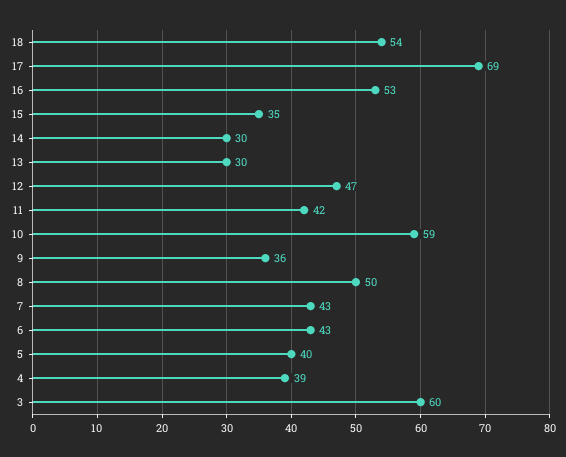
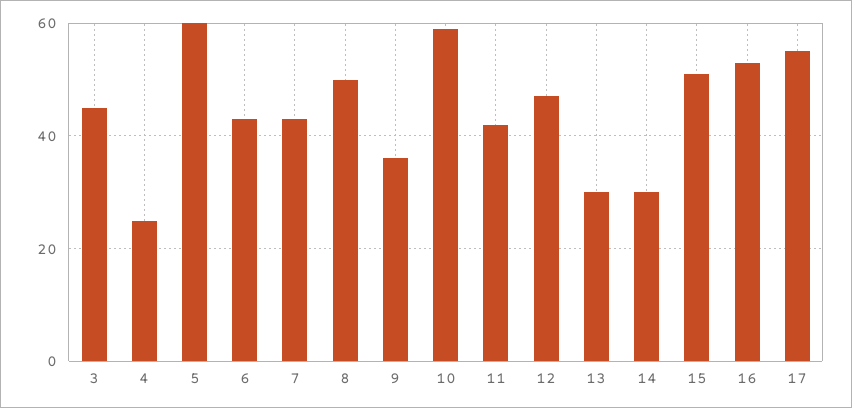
18: 54 -> none
17: 69 -> 55
15: 35 -> 50
5: 40 -> 60
4: 39 -> 25
3: 60 -> 45

